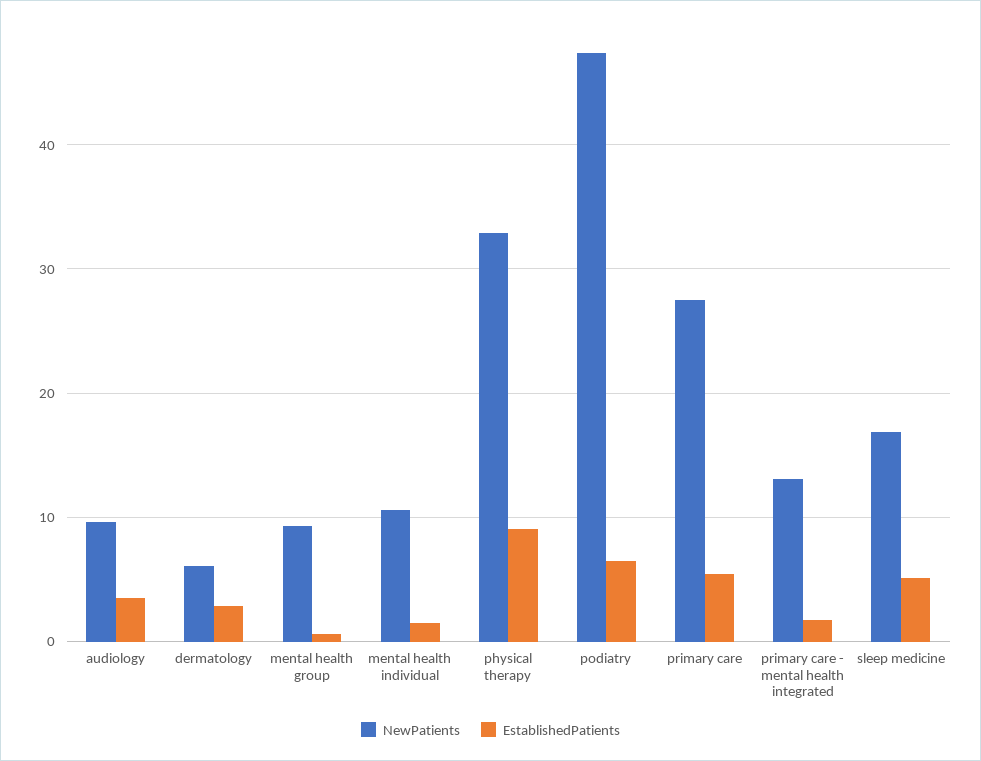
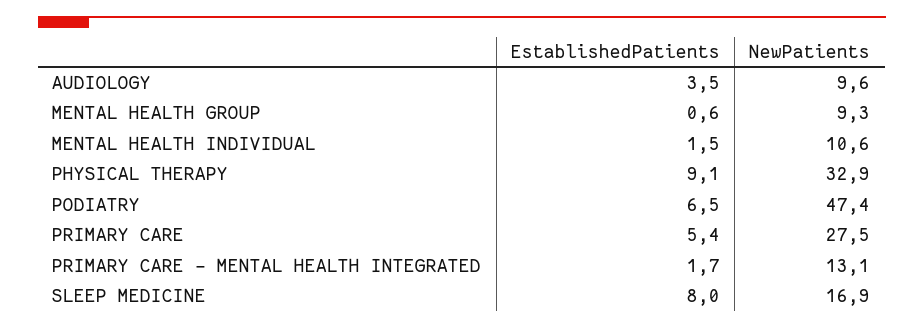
NewPatients, dermatology: 6 -> none
EstablishedPatients, dermatology: 3 -> none
EstablishedPatients, sleep medicine: 5 -> 8

